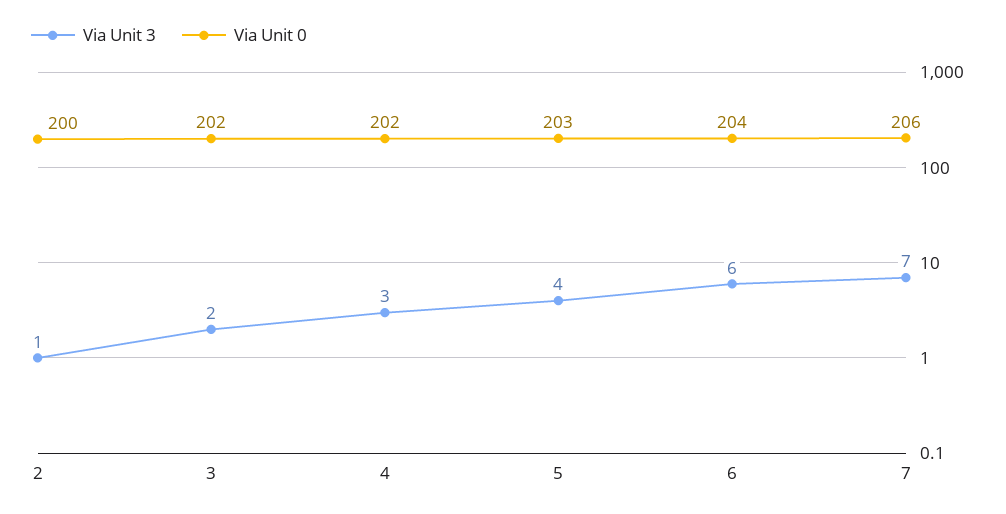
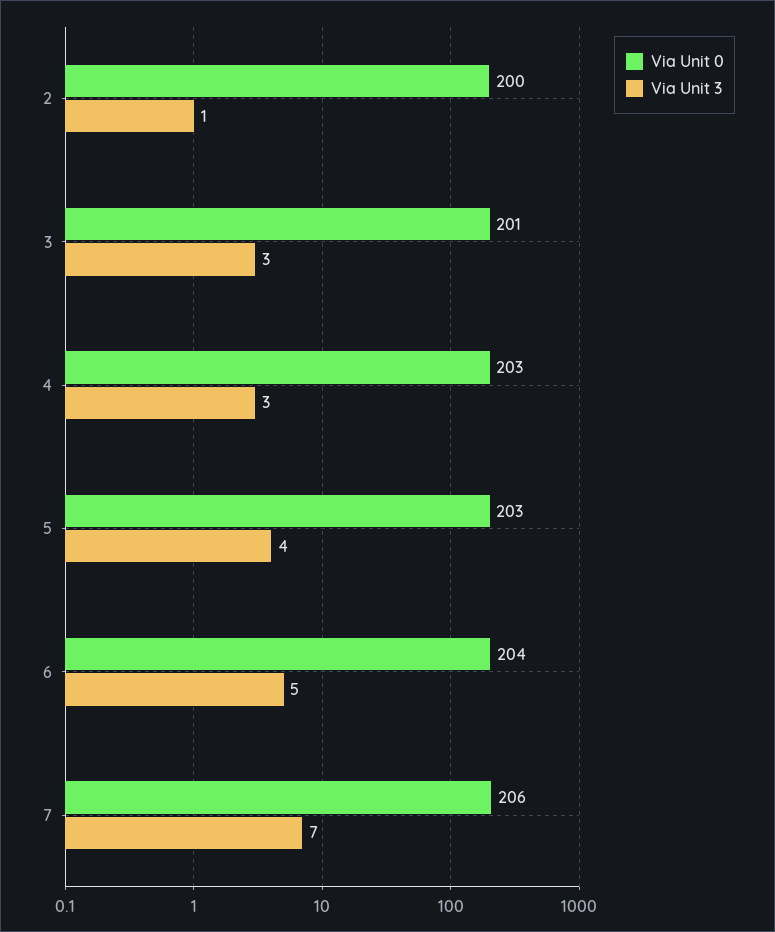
Via Unit 3, 3: 2 -> 3
Via Unit 0, 3: 202 -> 201
Via Unit 0, 4: 202 -> 203
Via Unit 3, 6: 6 -> 5

